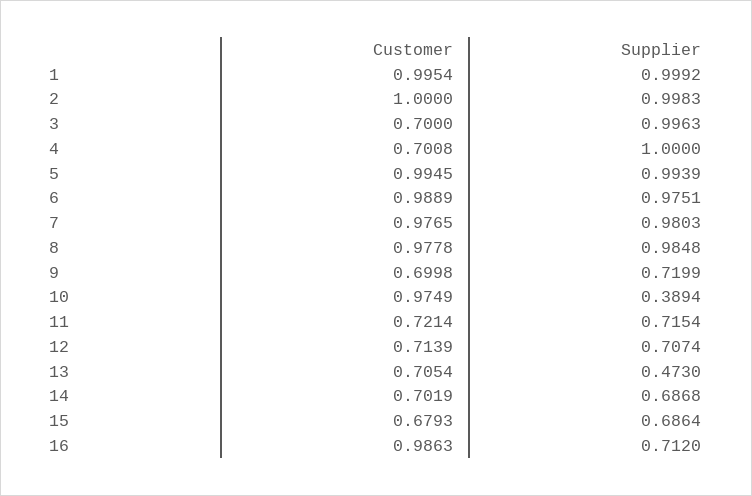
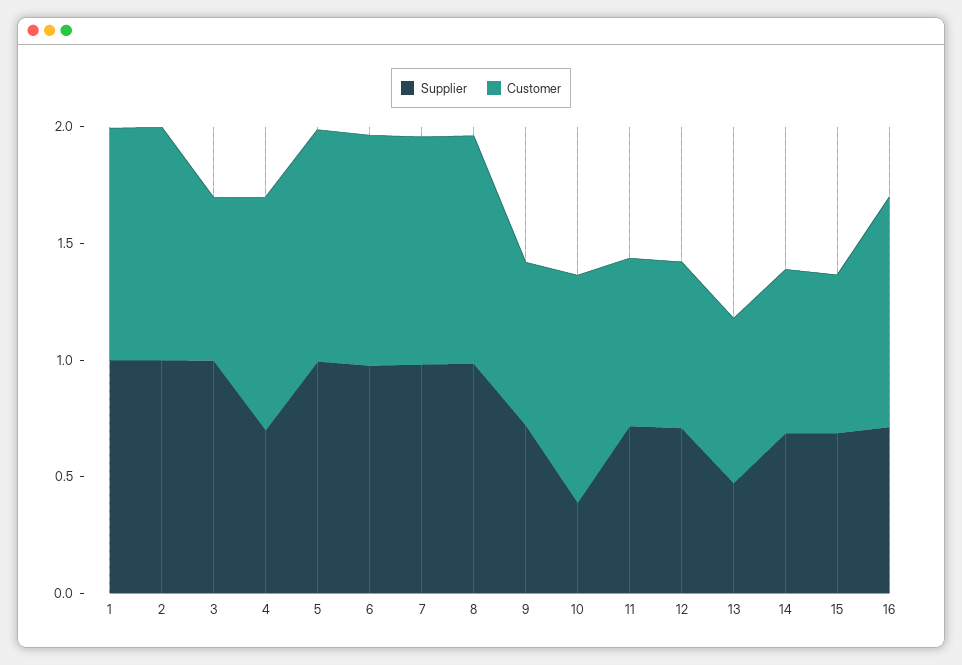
Customer, 4: 0.7008 -> 1
Supplier, 4: 1 -> 0.7

